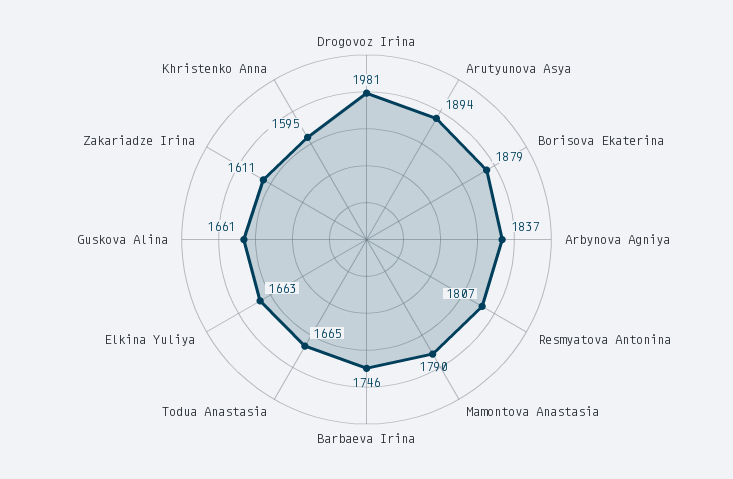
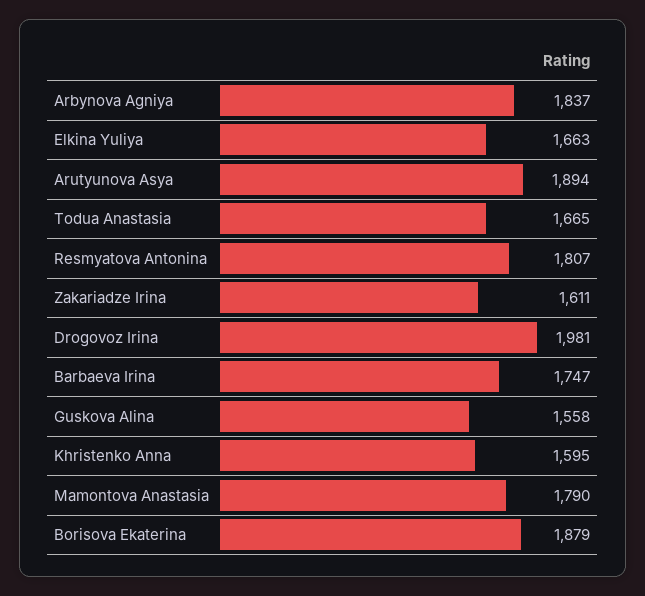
Barbaeva Irina: 1746 -> 1747
Guskova Alina: 1661 -> 1558

